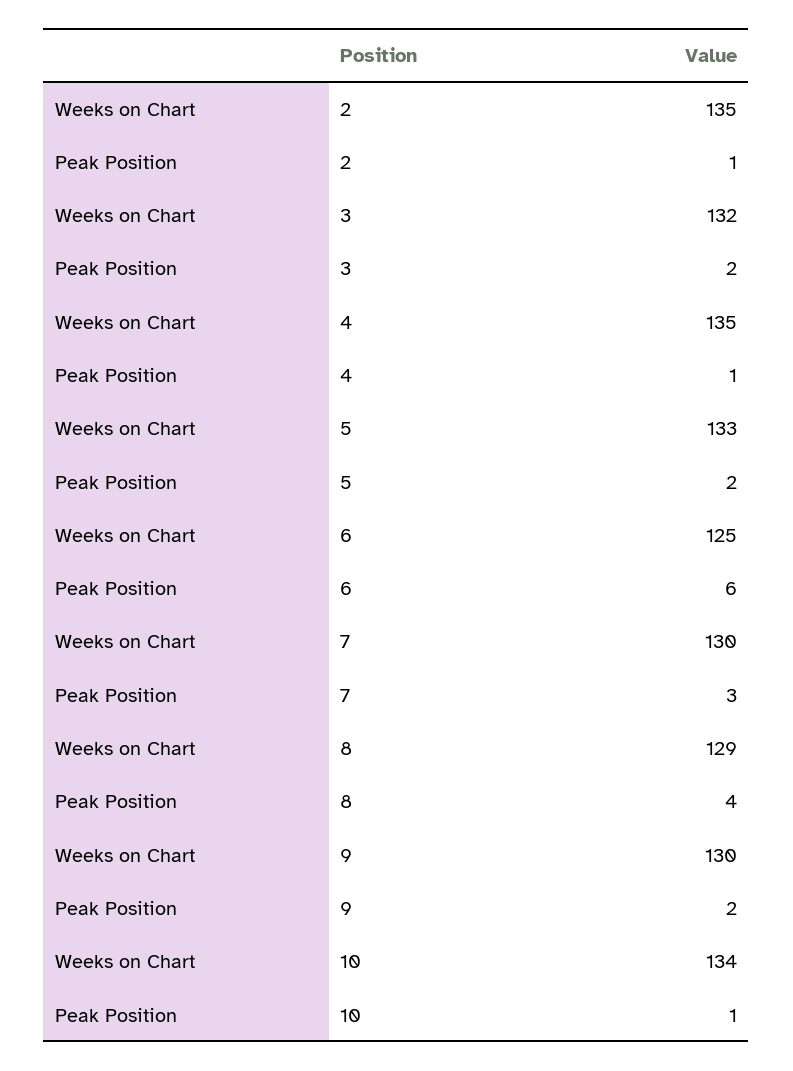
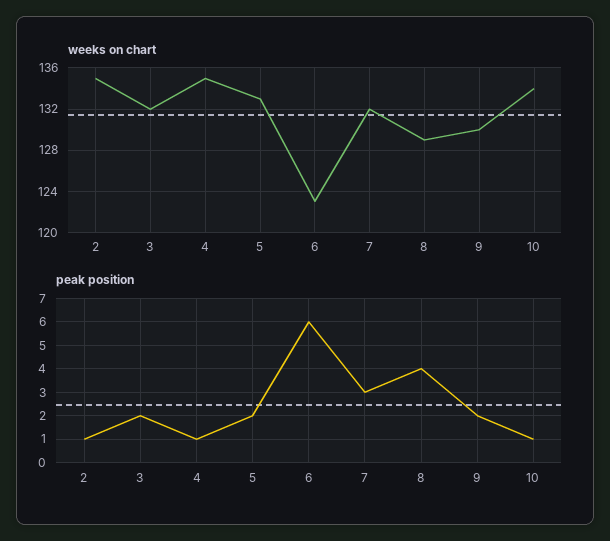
Weeks on Chart, 6: 125 -> 123
Weeks on Chart, 7: 130 -> 132

